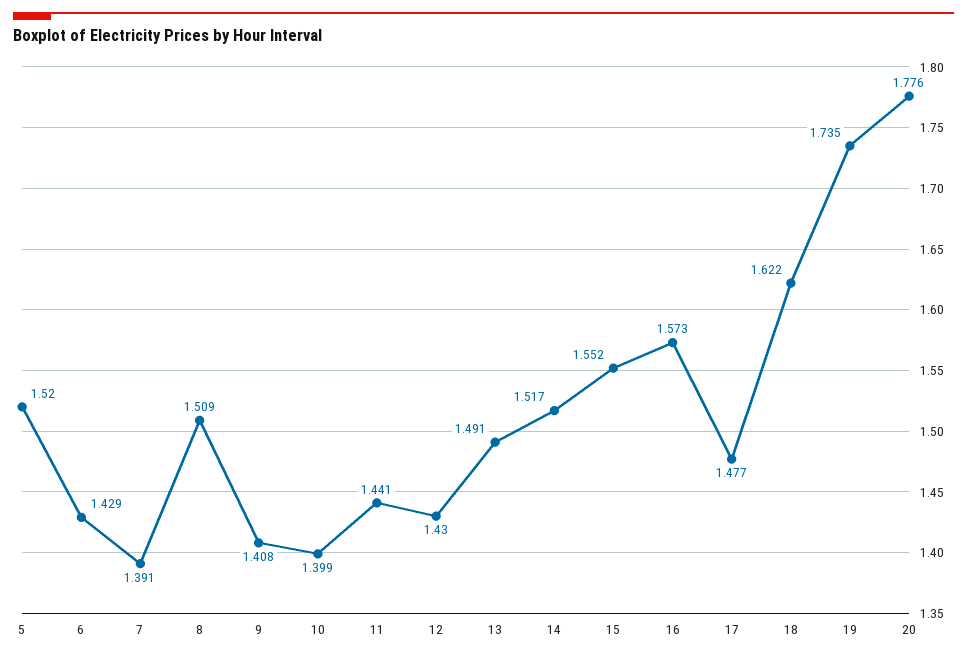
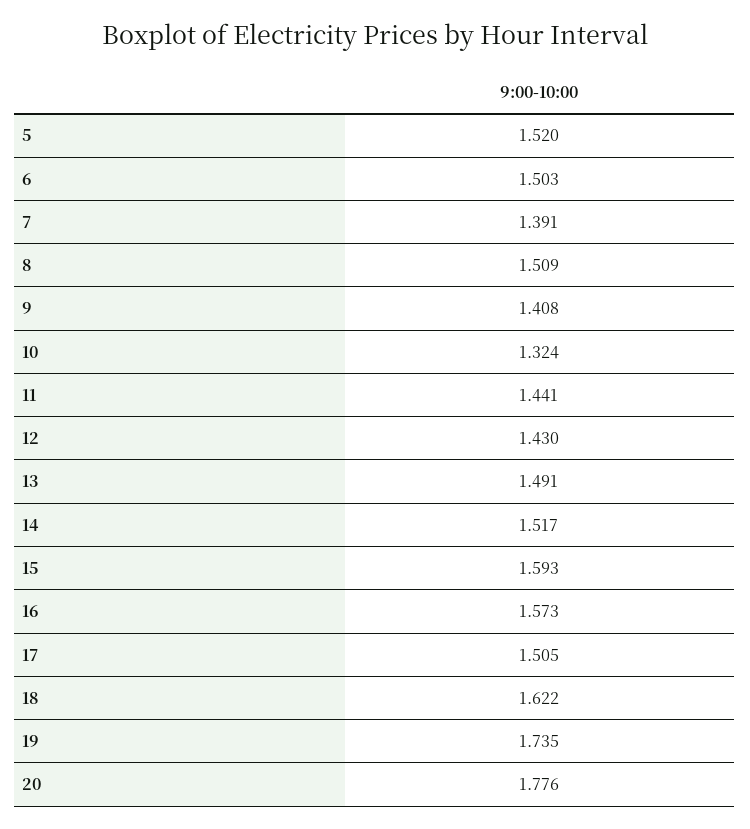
6: 1.429 -> 1.503
10: 1.399 -> 1.324
15: 1.552 -> 1.593
17: 1.477 -> 1.505

